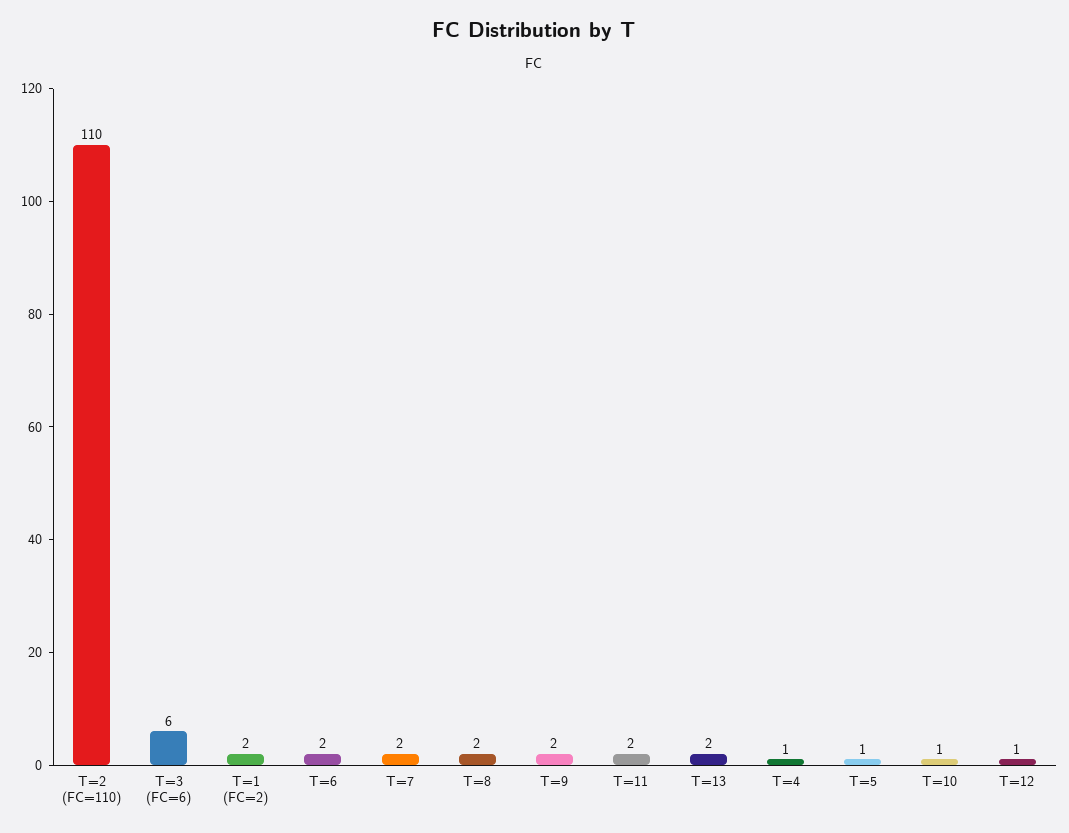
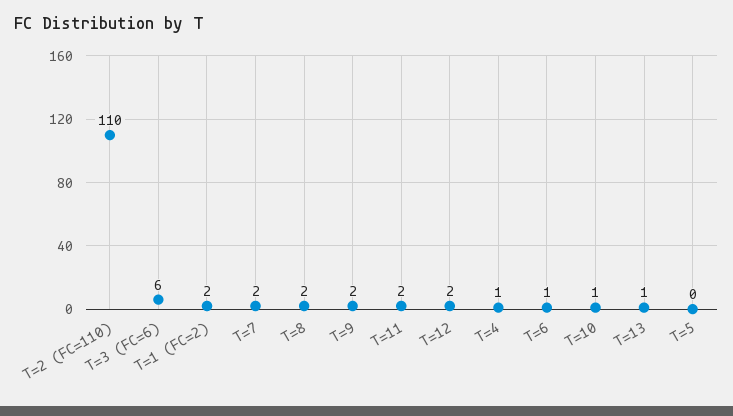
T=6: 2 -> 1
T=13: 2 -> 1
T=5: 1 -> 0
T=12: 1 -> 2

